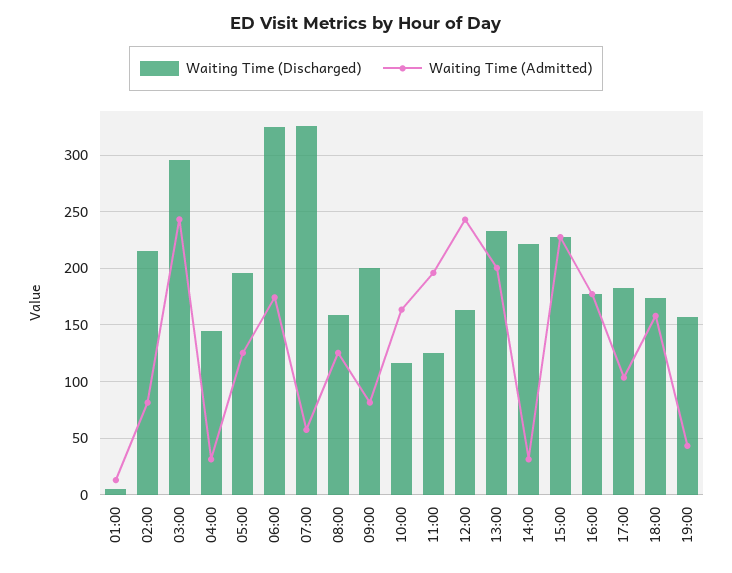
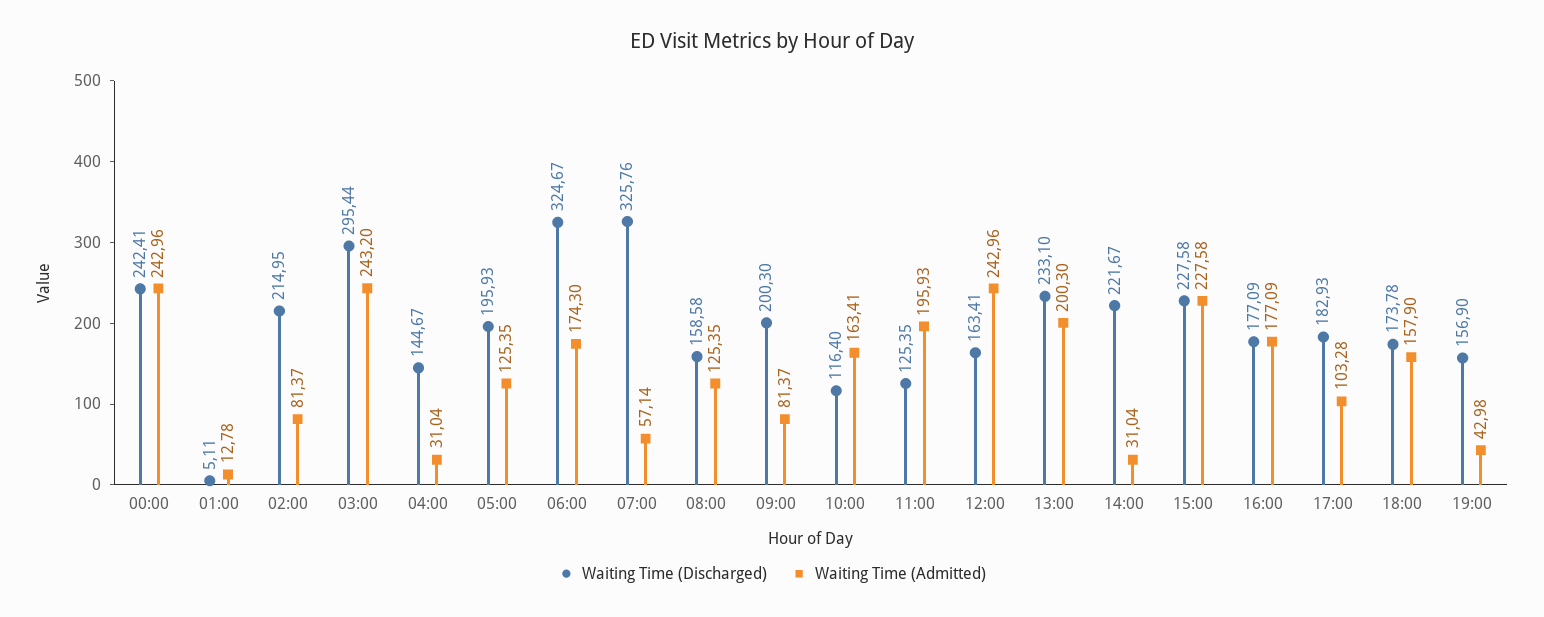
Waiting Time (Discharged), 00:00: none -> 242.41
Waiting Time (Admitted), 00:00: none -> 242.96

